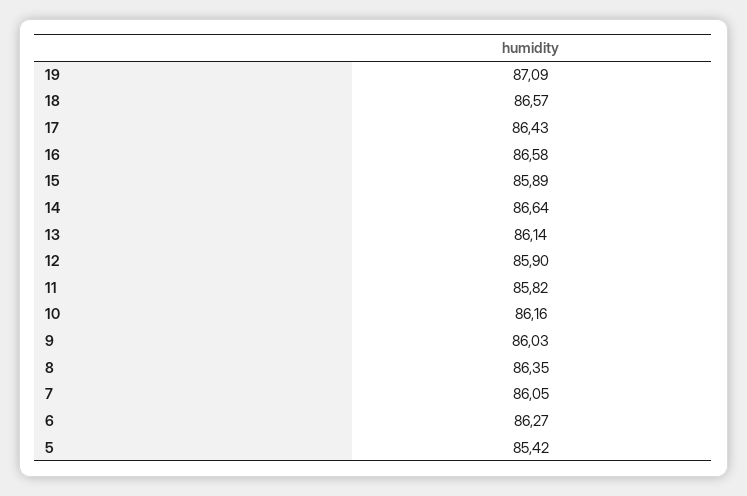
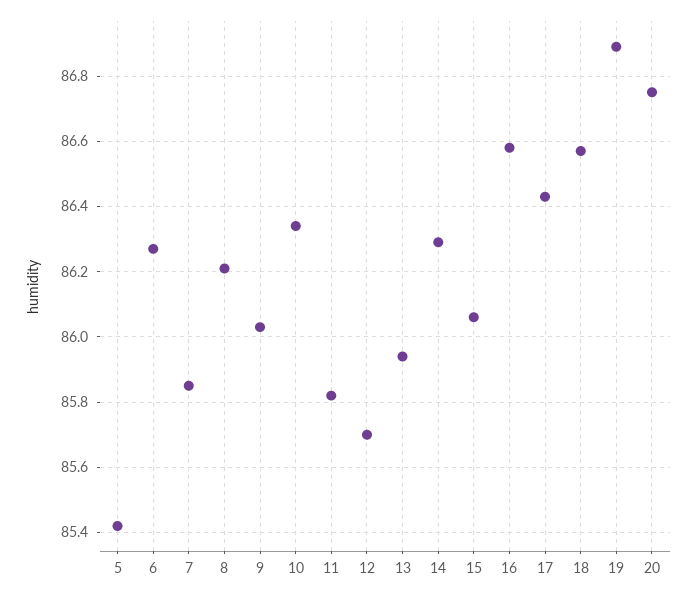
19: 87.09 -> 86.9
15: 85.89 -> 86.05
14: 86.64 -> 86.3
13: 86.14 -> 85.95
12: 85.9 -> 85.7
10: 86.16 -> 86.35
8: 86.35 -> 86.2
7: 86.05 -> 85.85
20: none -> 86.75

